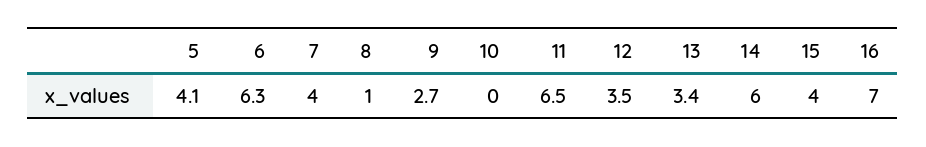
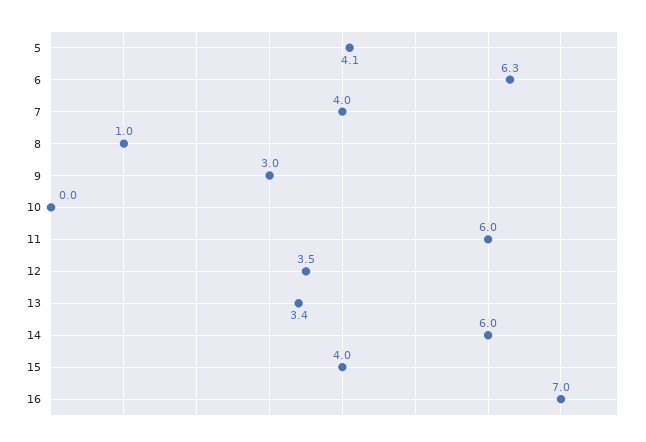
9: 2.7 -> 3
11: 6.5 -> 6

